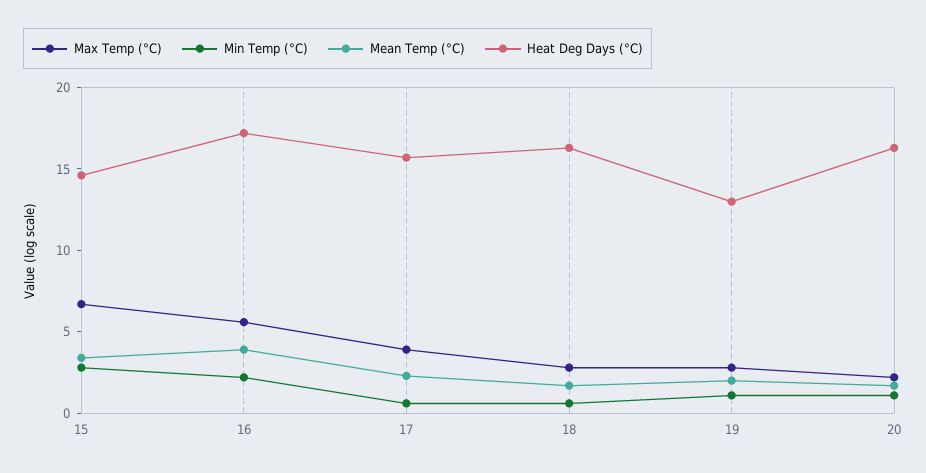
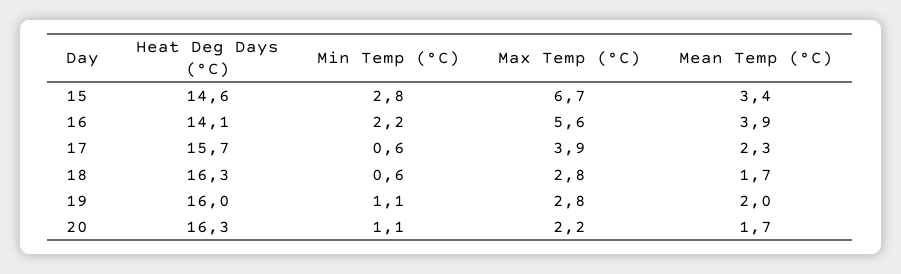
Heat Deg Days (°C), 16: 17 -> 14.1
Heat Deg Days (°C), 19: 13 -> 16

